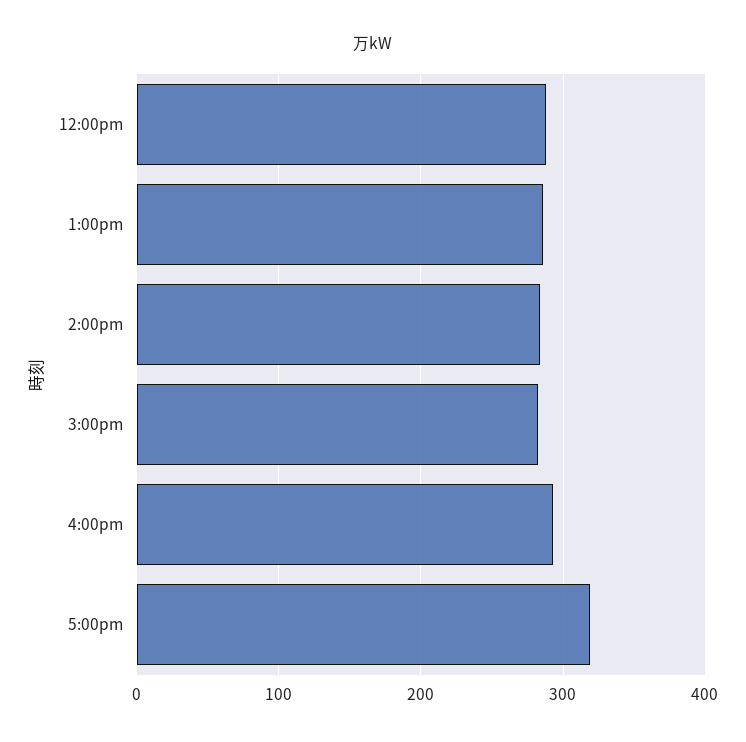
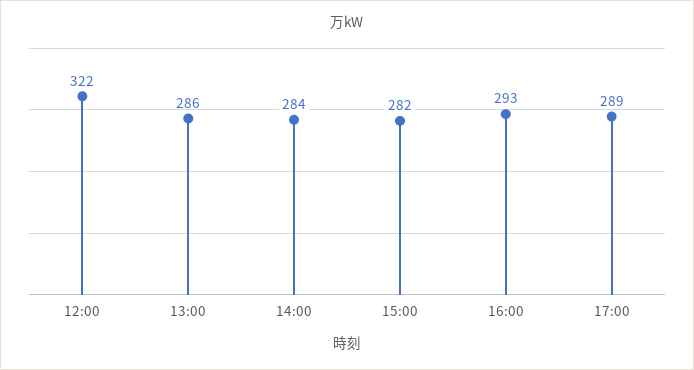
12:00pm: 290 -> 322
5:00pm: 320 -> 289

